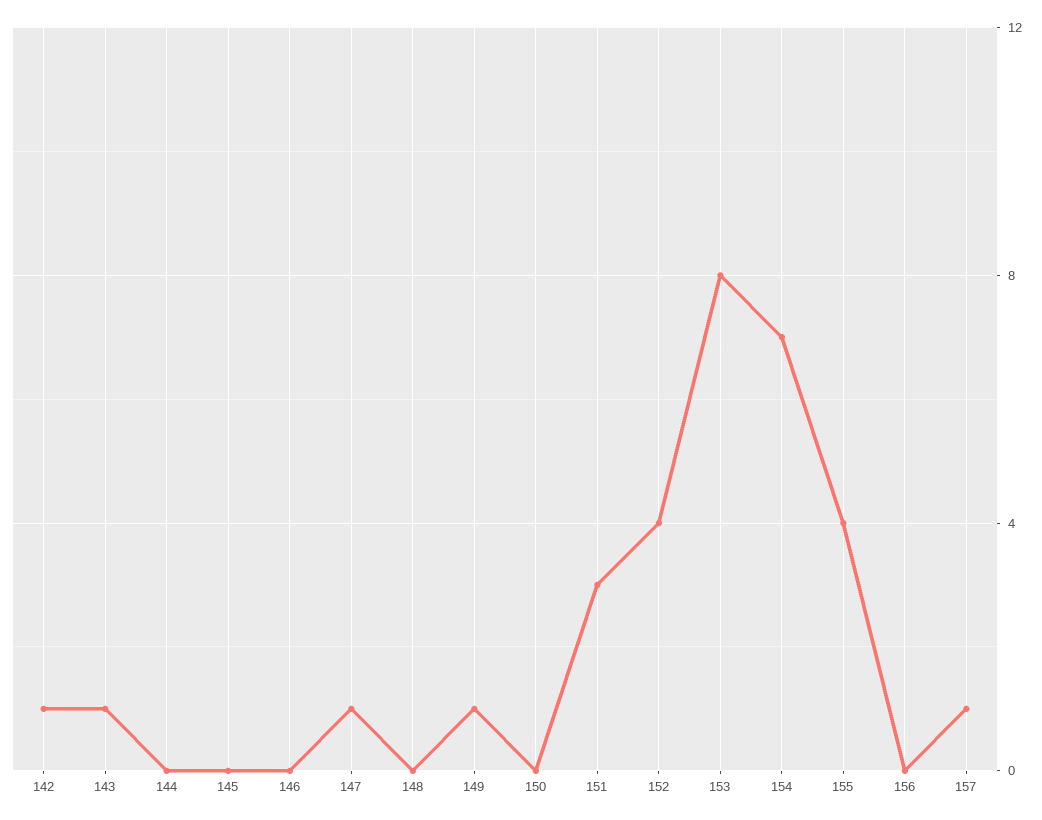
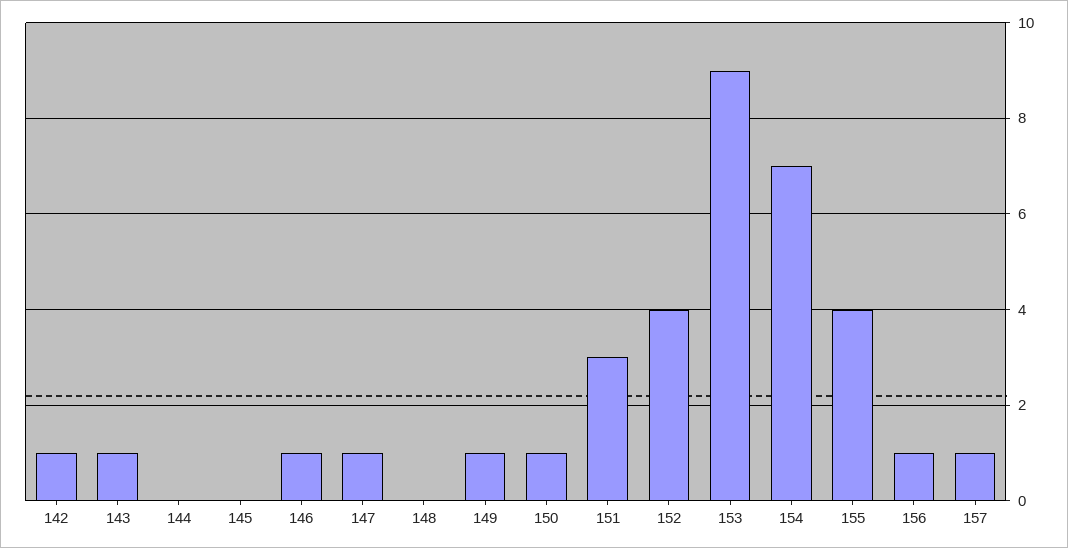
146: 0 -> 1
150: 0 -> 1
153: 8 -> 9
156: 0 -> 1

